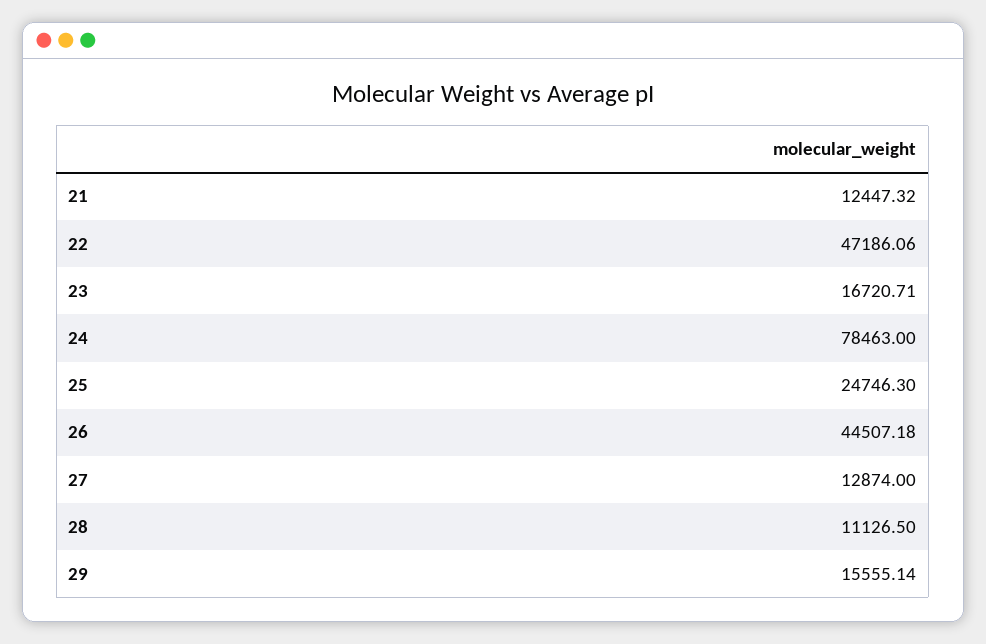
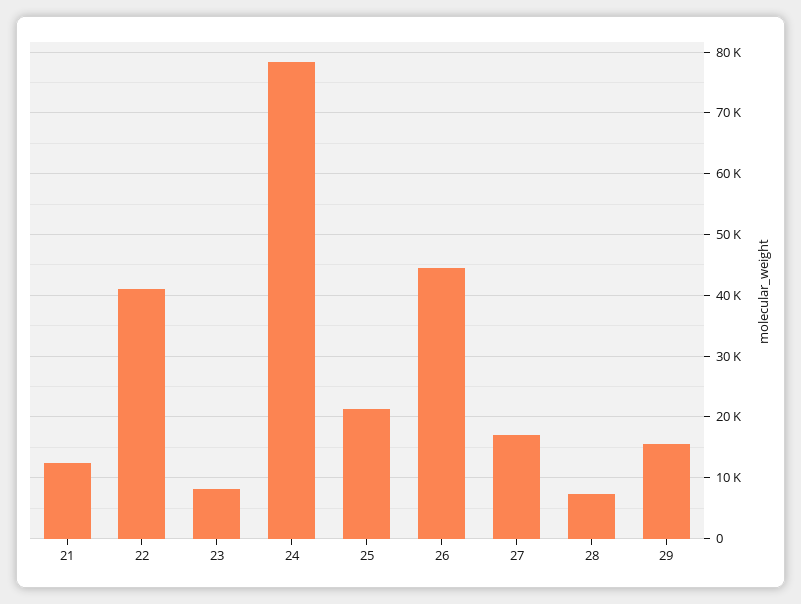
22: 47186.06 -> 41000
23: 16720.71 -> 8000
25: 24746.3 -> 21000
27: 12874 -> 17000
28: 11126.5 -> 7000

